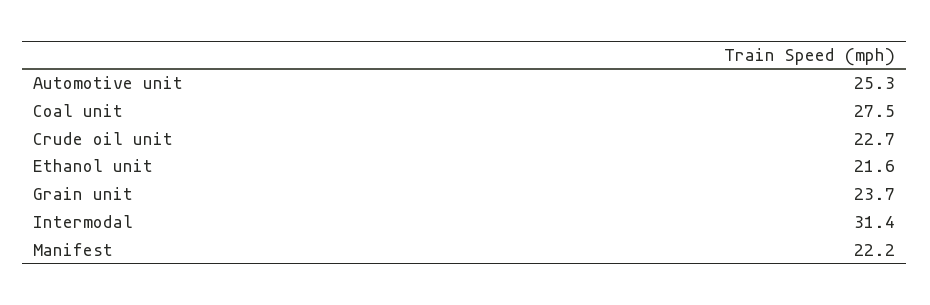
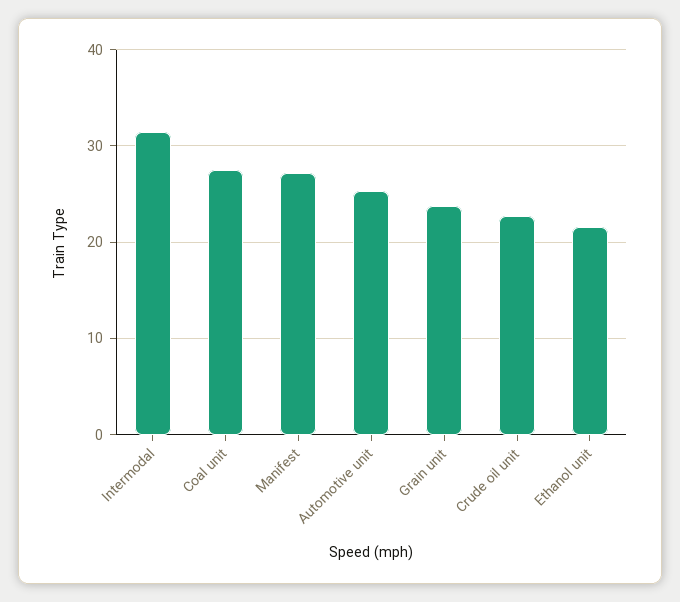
Manifest: 22.2 -> 27

